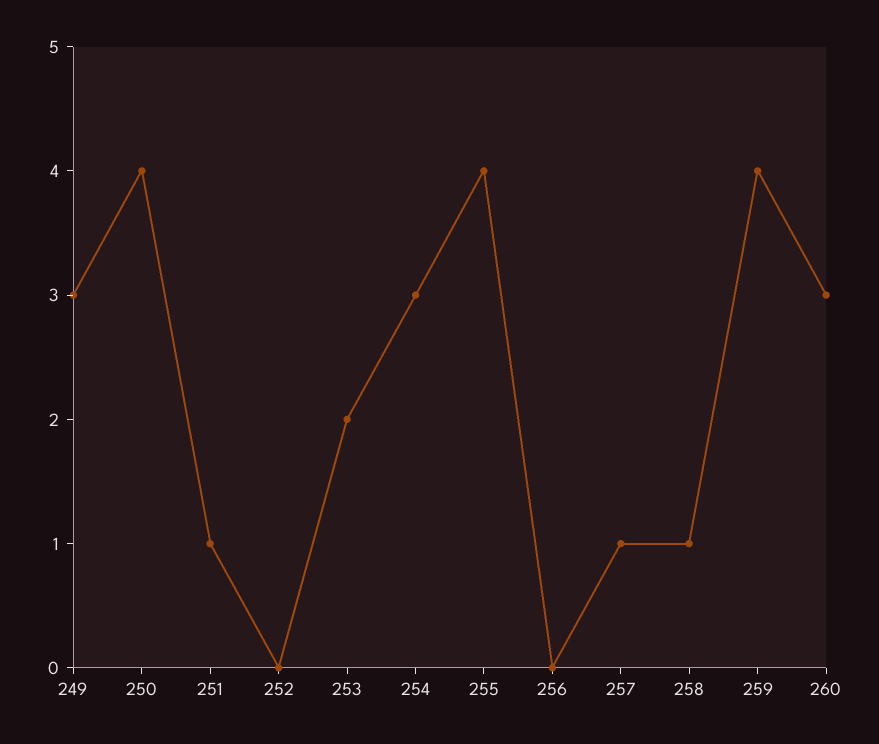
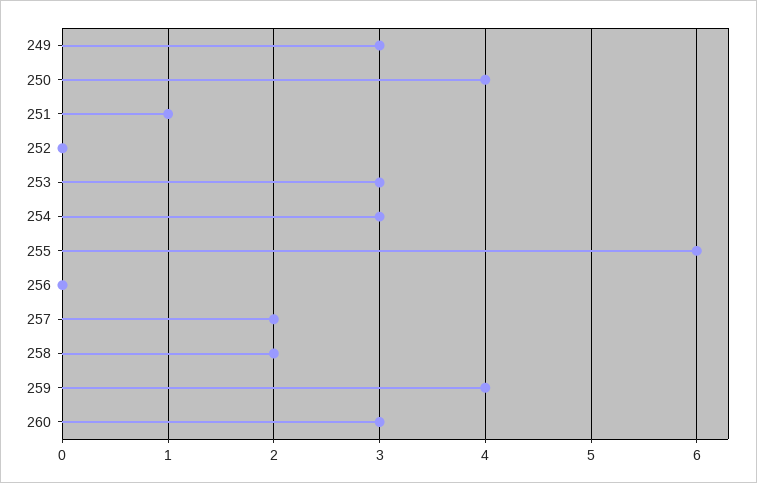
253: 2 -> 3
255: 4 -> 6
257: 1 -> 2
258: 1 -> 2

